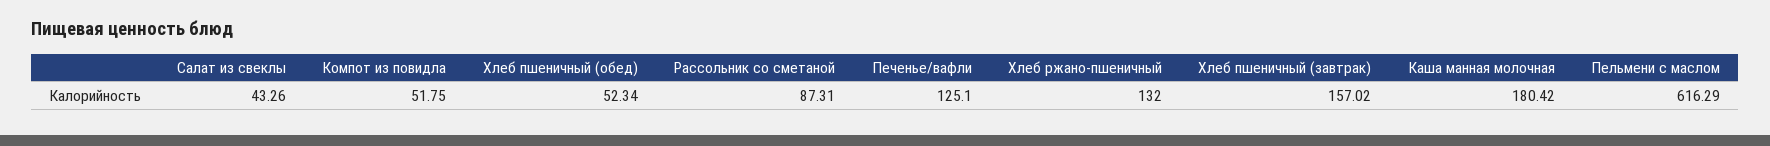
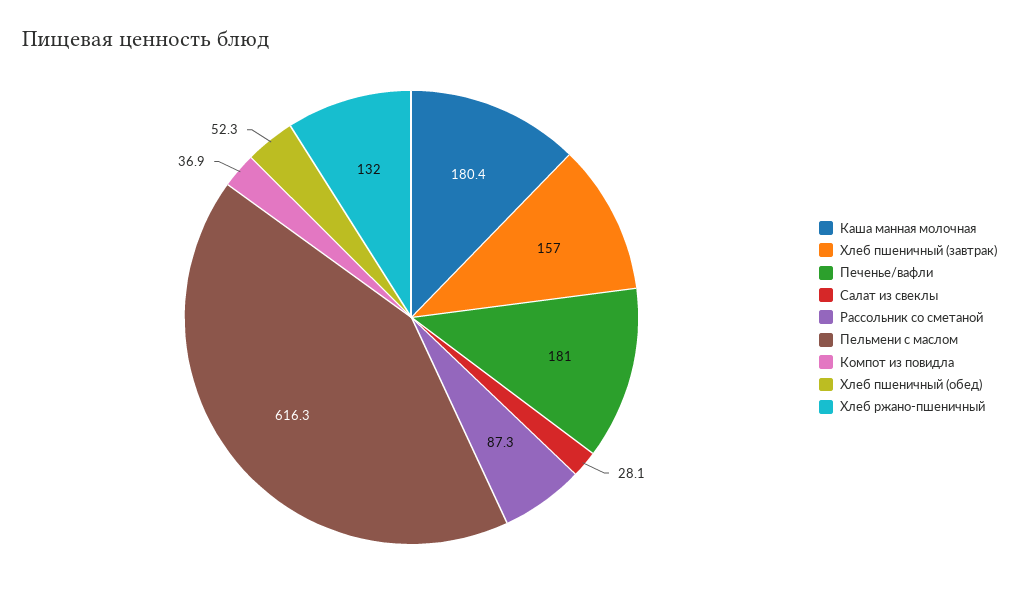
Салат из свеклы: 43.26 -> 28.1
Компот из повидла: 51.75 -> 36.9
Печенье/вафли: 125.1 -> 181

